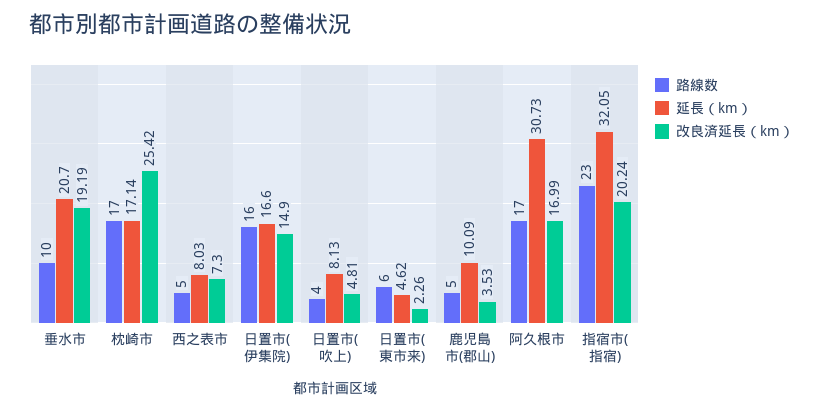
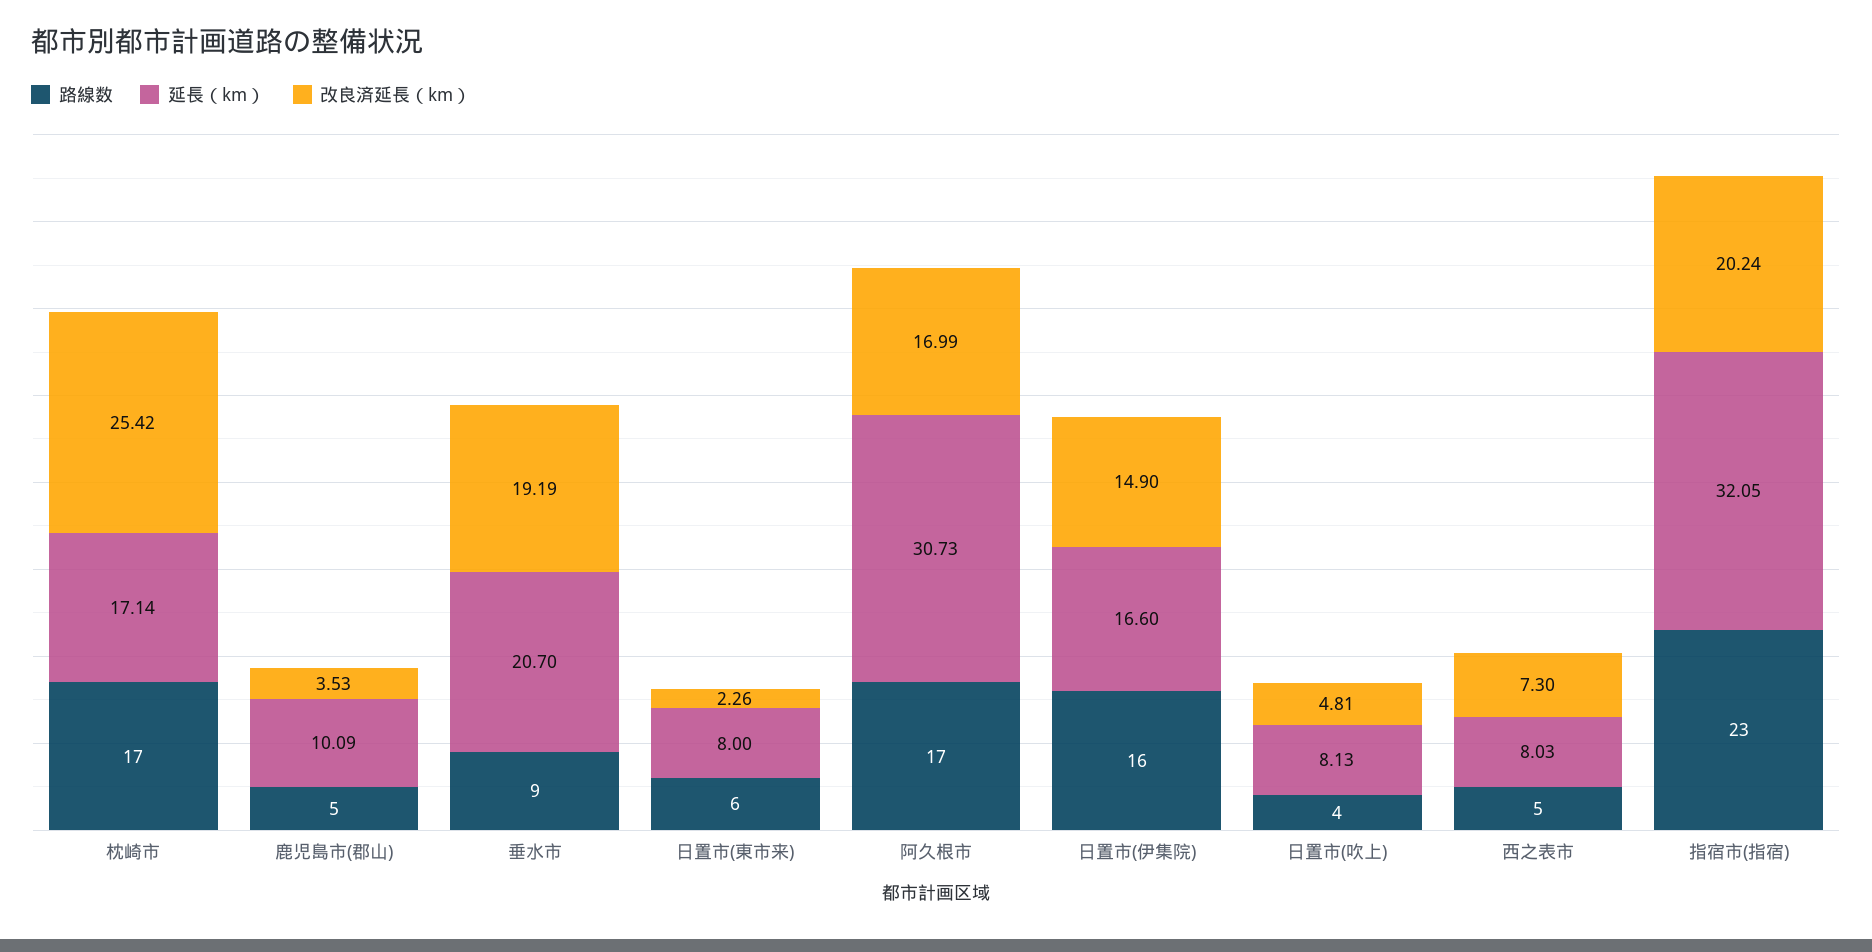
路線数, 垂水市: 10 -> 9
延長（km）, 日置市(東市来): 4.62 -> 8

